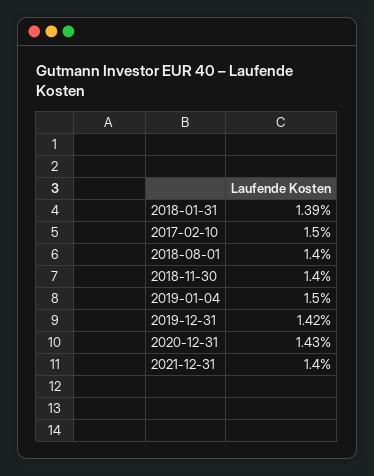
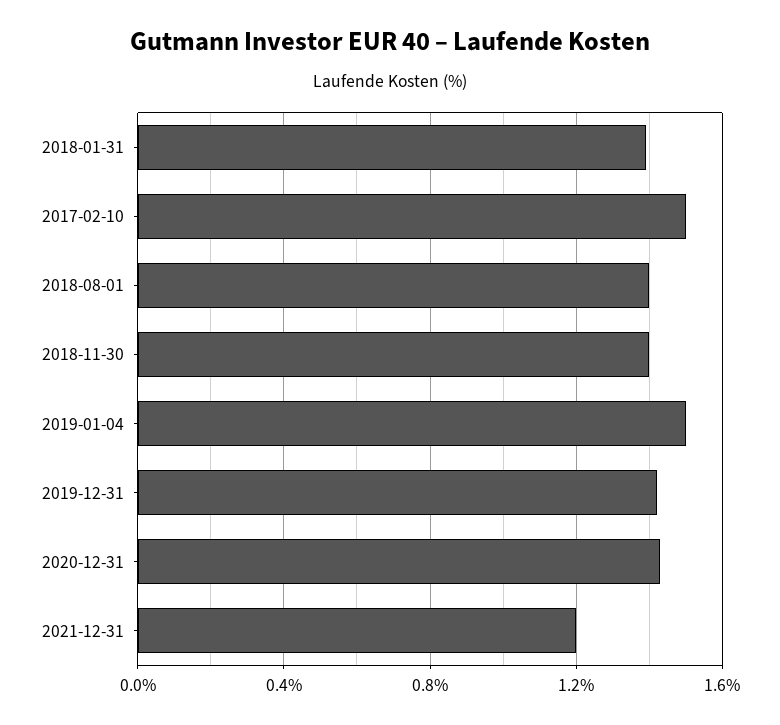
2021-12-31: 1.4 -> 1.2

